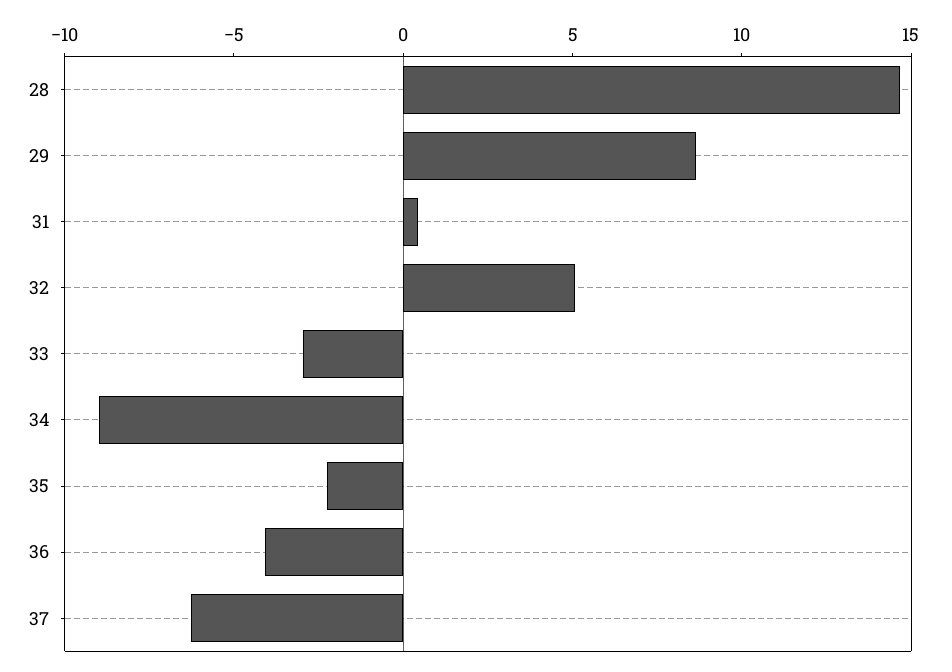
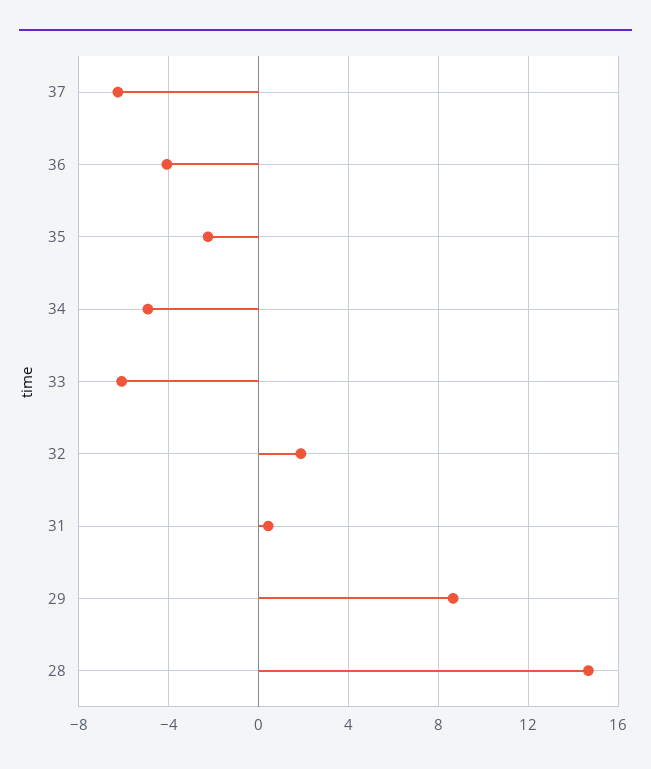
32: 5 -> 2
33: -3 -> -6
34: -9 -> -5

